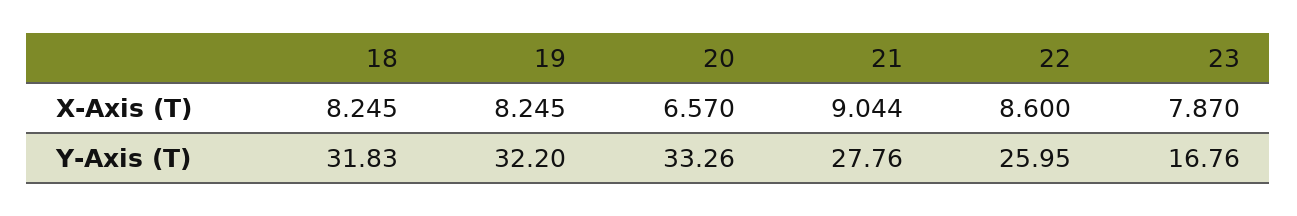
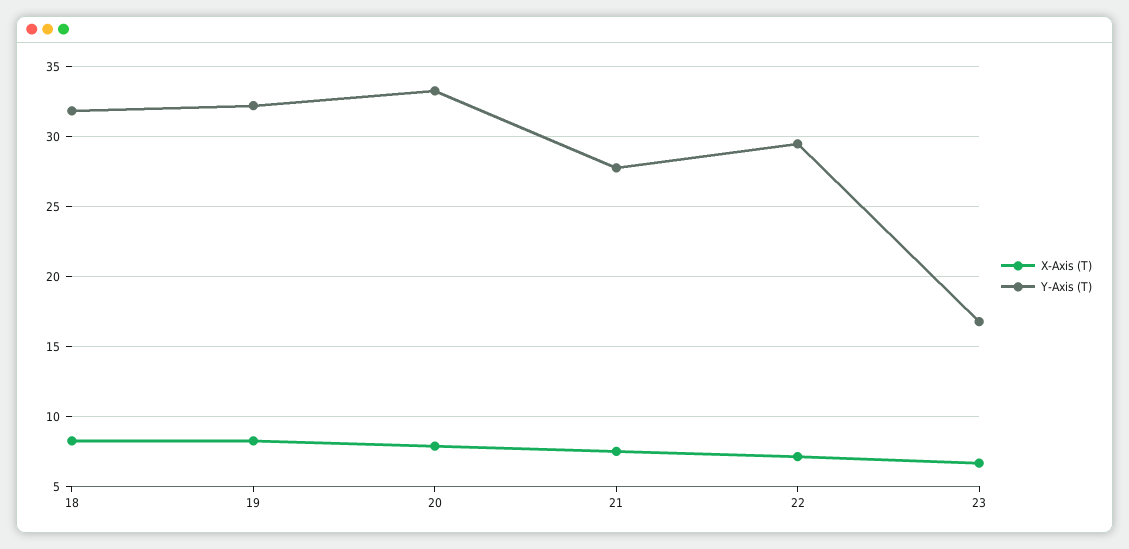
X-Axis (T), 20: 6.57 -> 8
X-Axis (T), 21: 9.044 -> 7.5
X-Axis (T), 22: 8.6 -> 7
X-Axis (T), 23: 7.87 -> 6.5
Y-Axis (T), 22: 25.95 -> 29.5

